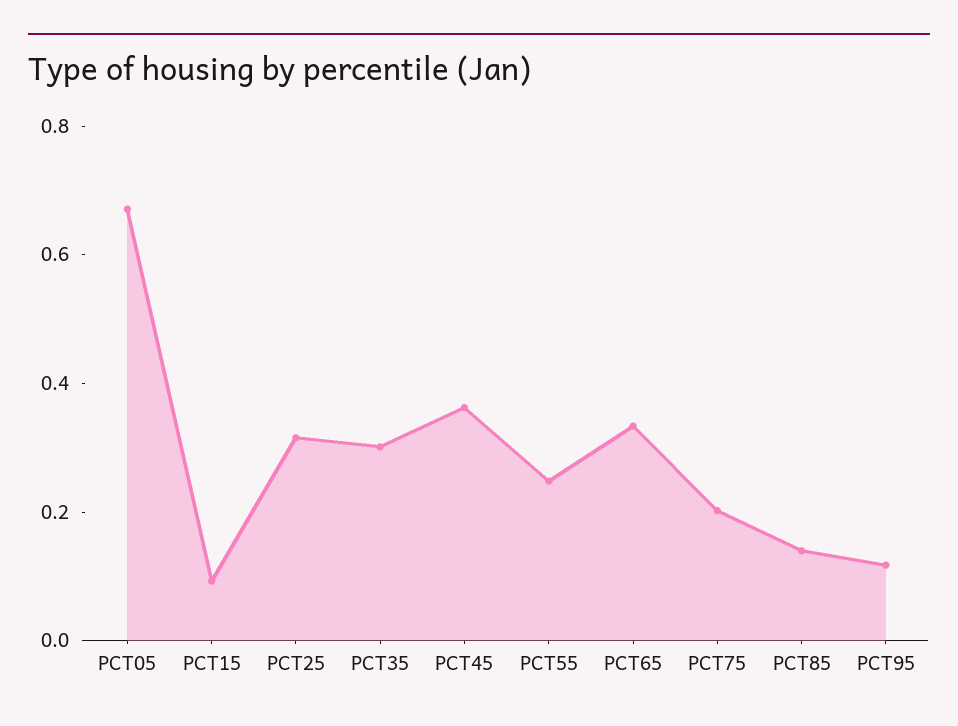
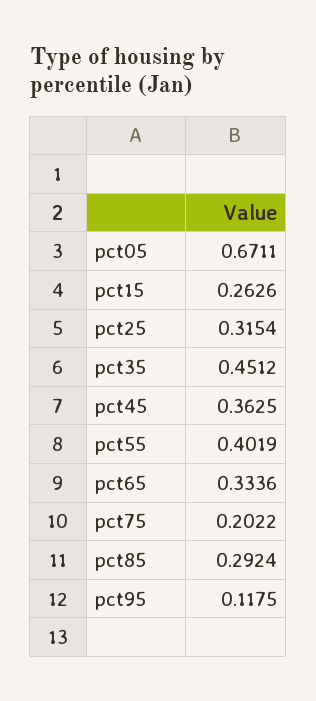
PCT15: 0.1 -> 0.2626
PCT35: 0.3 -> 0.4512
PCT55: 0.25 -> 0.4019
PCT85: 0.15 -> 0.2924

